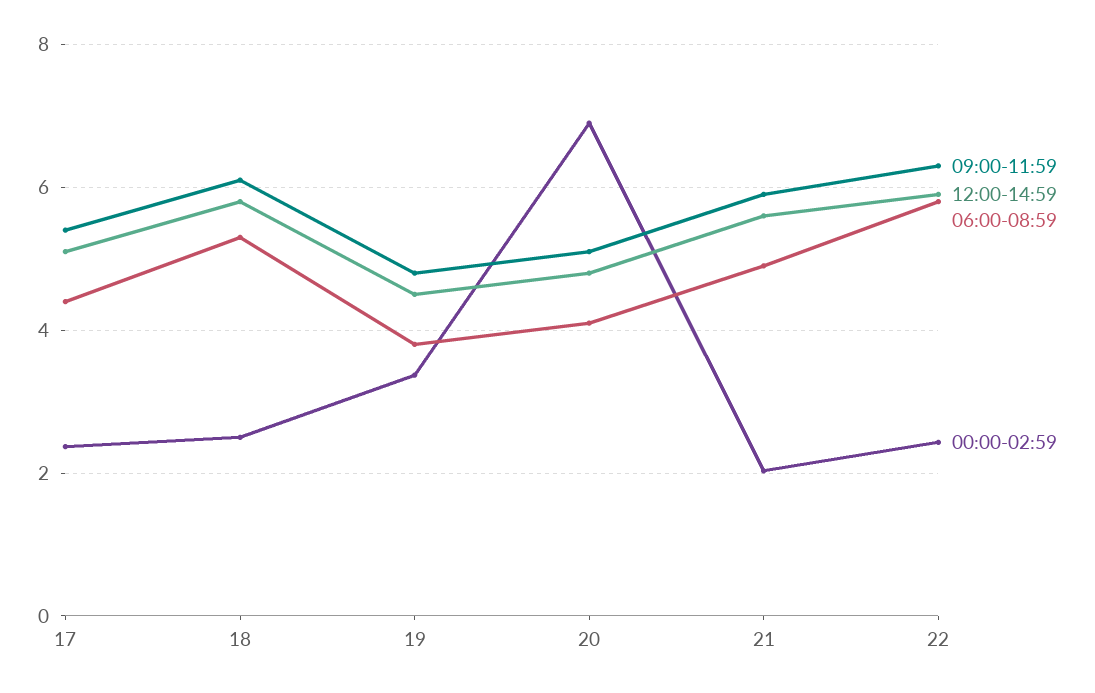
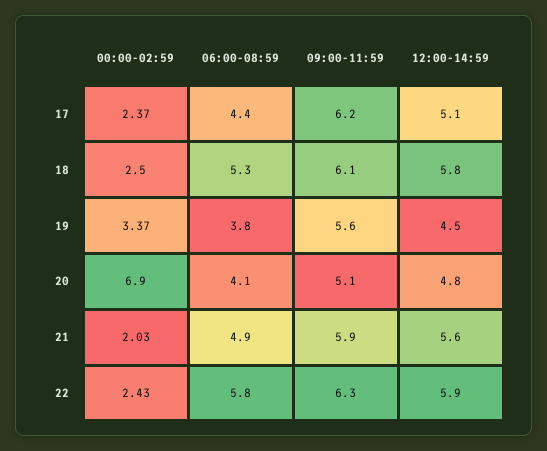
09:00-11:59, 17: 5.4 -> 6.2
09:00-11:59, 19: 4.8 -> 5.6

